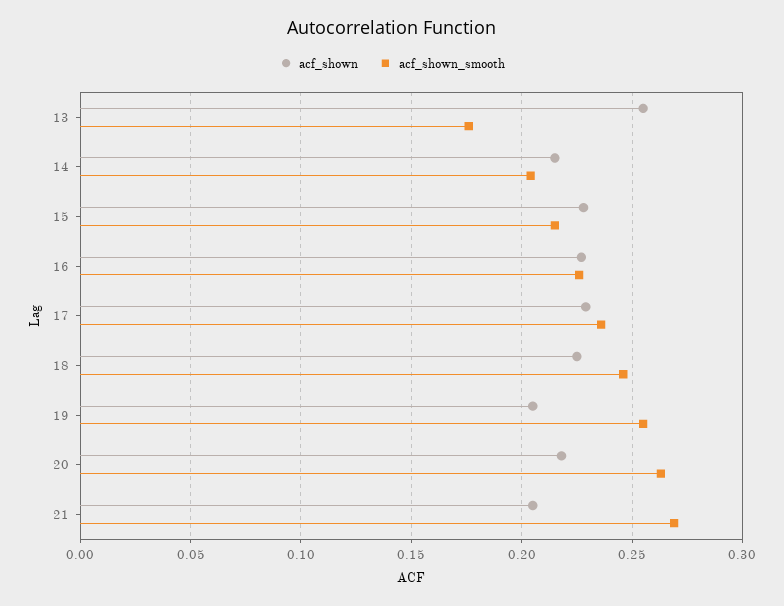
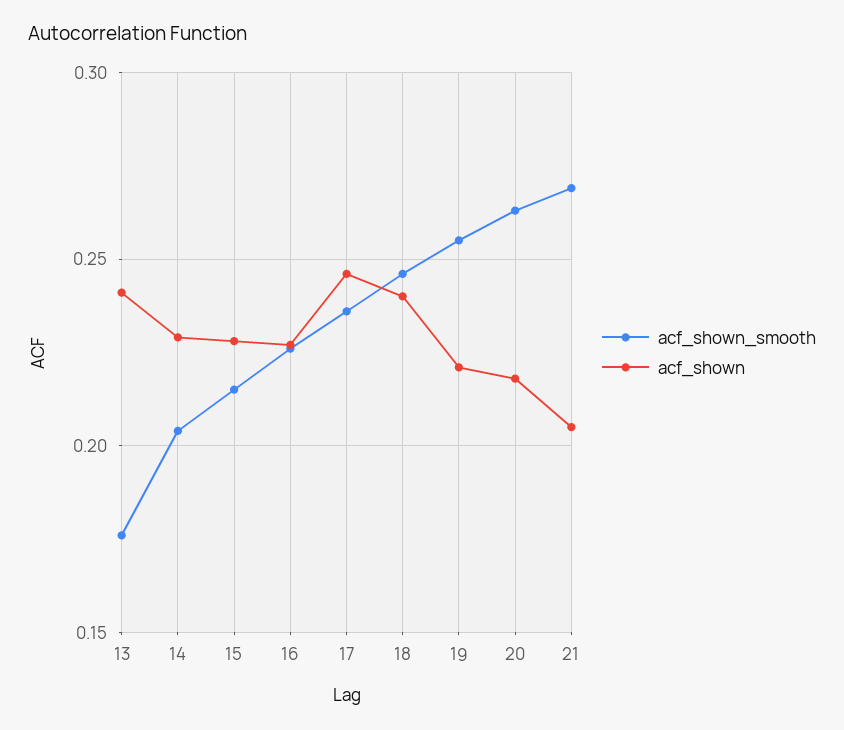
acf_shown, 13: 0.255 -> 0.24
acf_shown, 14: 0.215 -> 0.23
acf_shown, 17: 0.23 -> 0.245
acf_shown, 18: 0.225 -> 0.24
acf_shown, 19: 0.205 -> 0.22

